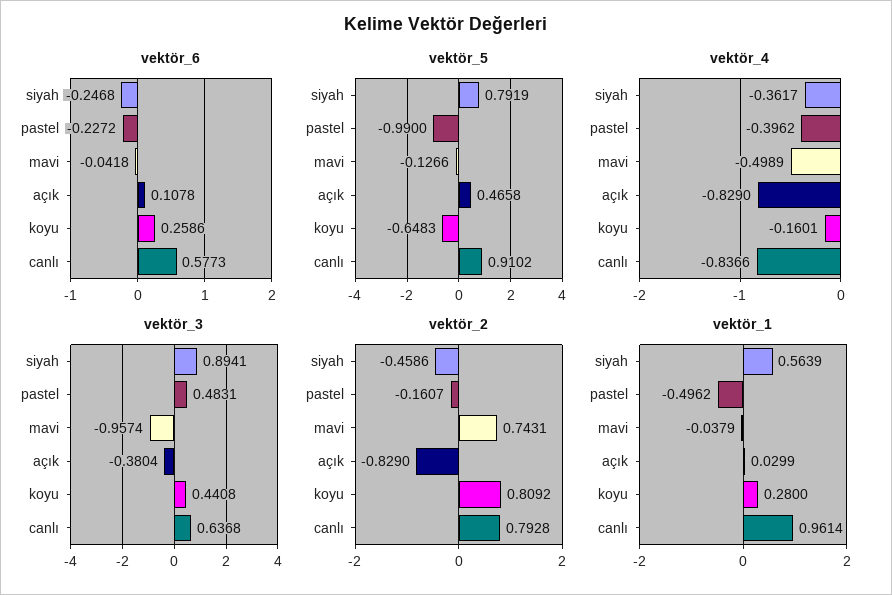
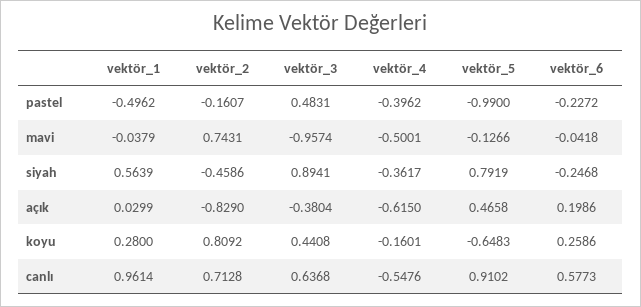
vektör_6, açık: 0.1078 -> 0.1986
vektör_4, mavi: -0.4989 -> -0.5001
vektör_4, açık: -0.829 -> -0.615
vektör_4, canlı: -0.8366 -> -0.5476
vektör_2, canlı: 0.7928 -> 0.7128

